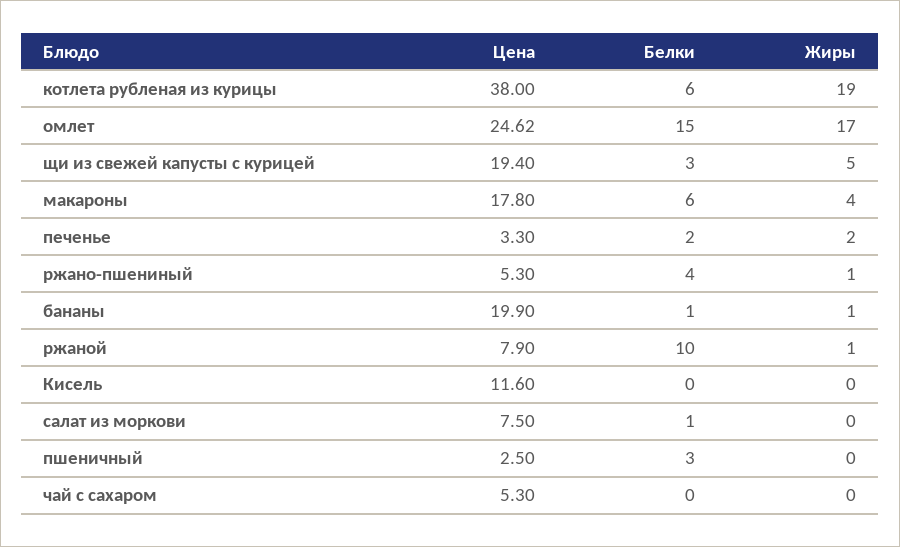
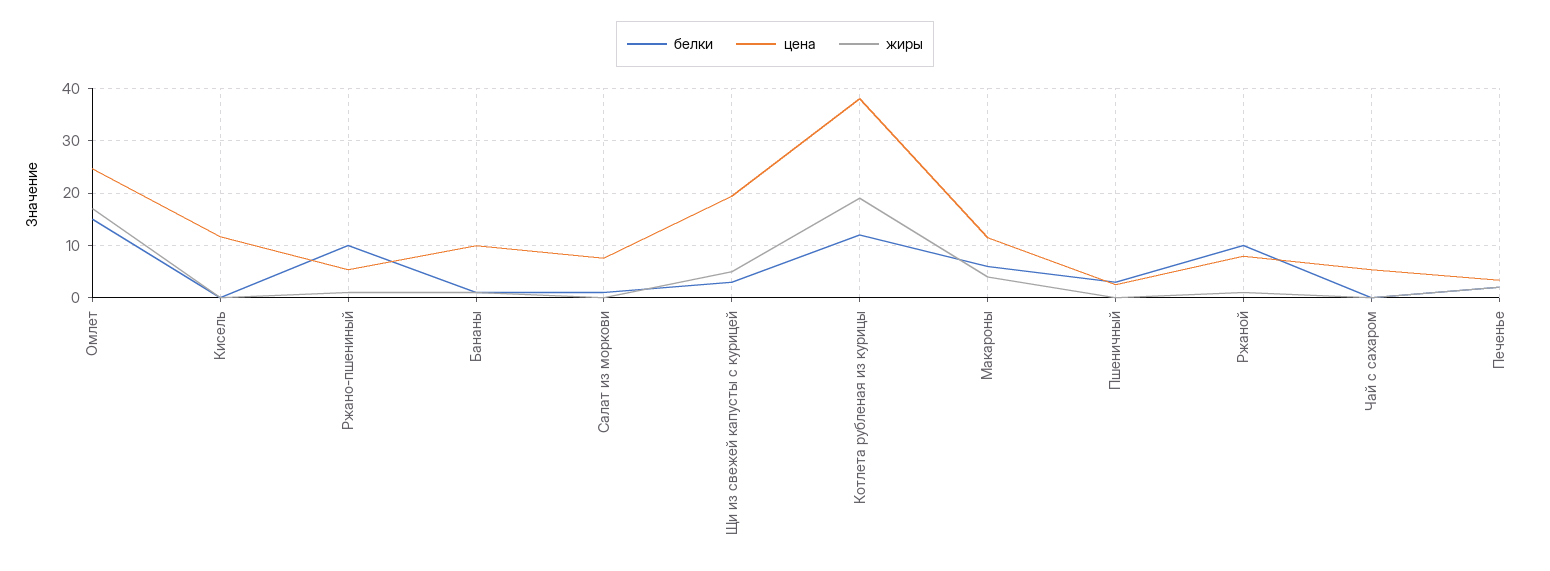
Белки, котлета рубленая из курицы: 6 -> 12
Цена, макароны: 17.8 -> 12
Белки, ржано-пшениный: 4 -> 10
Цена, бананы: 19.9 -> 10

